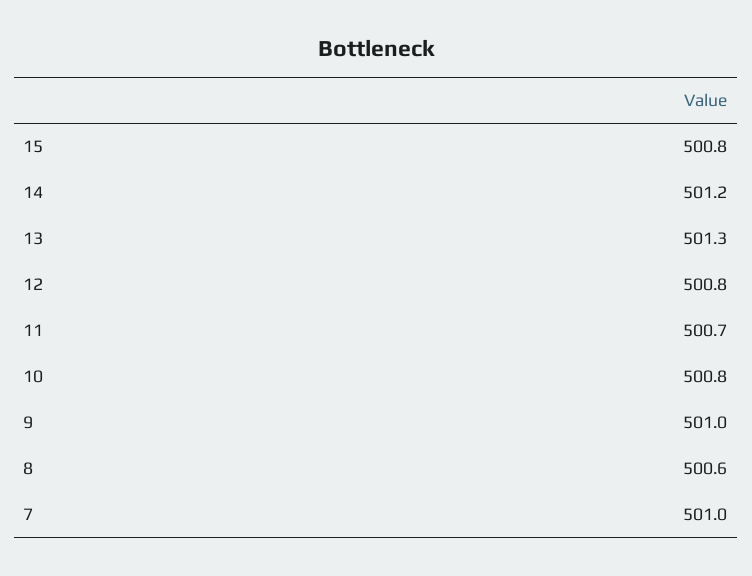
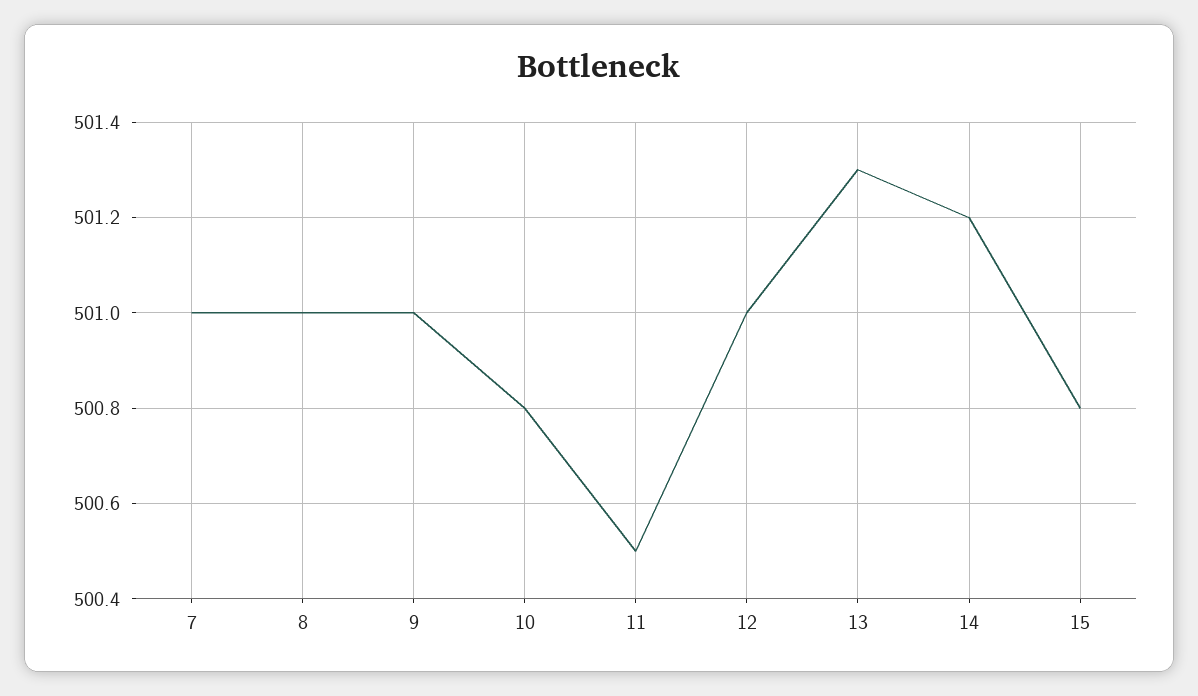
12: 500.8 -> 501
11: 500.7 -> 500.5
8: 500.6 -> 501

